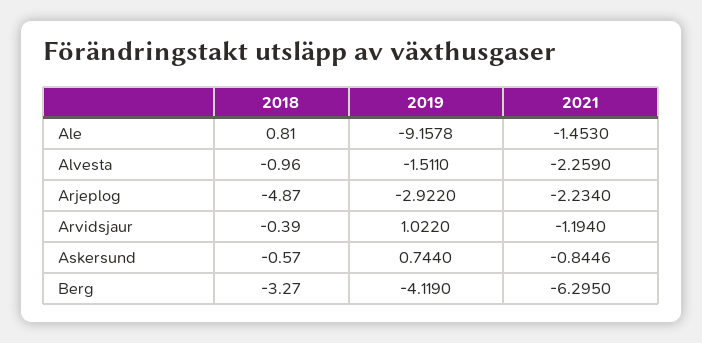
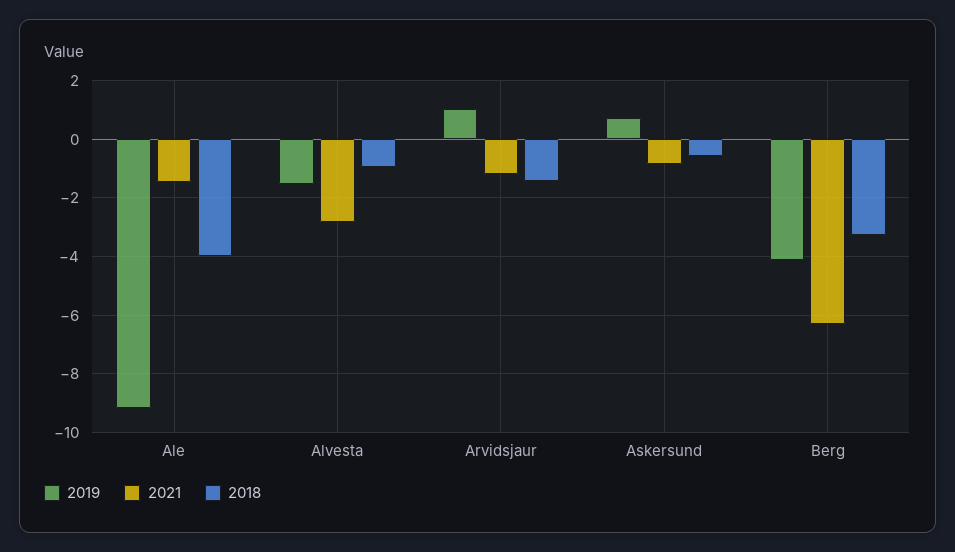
2018, Ale: 0.81 -> -4
2021, Alvesta: -2.259 -> -2.75
2018, Arjeplog: -4.87 -> none
2019, Arjeplog: -2.922 -> none
2021, Arjeplog: -2.234 -> none
2018, Arvidsjaur: -0.39 -> -1.5

